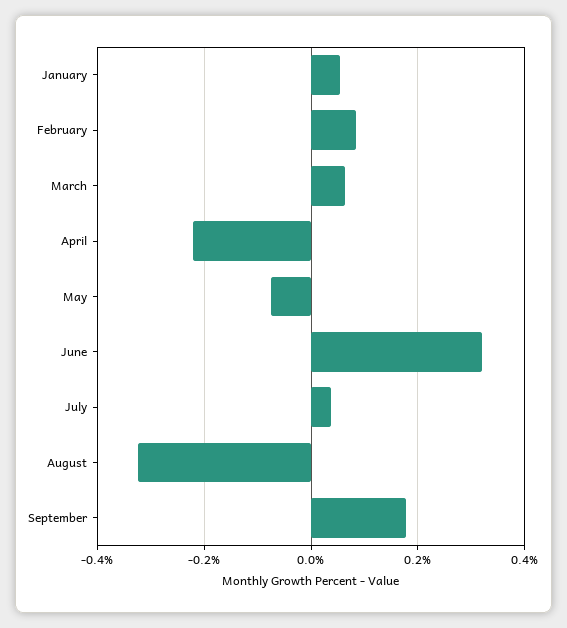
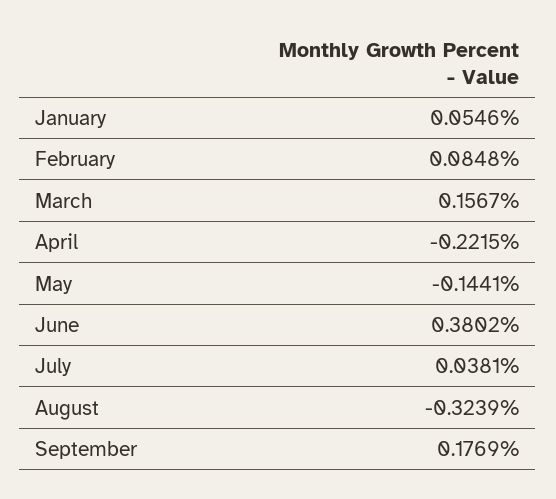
March: 0.06 -> 0.1567
May: -0.08 -> -0.1441
June: 0.32 -> 0.3802

